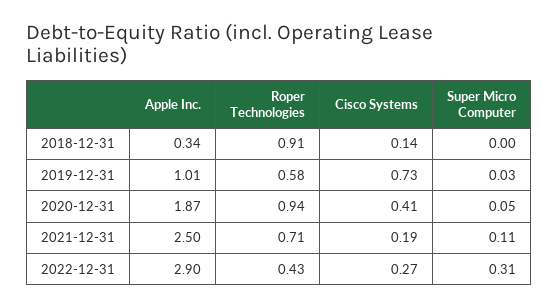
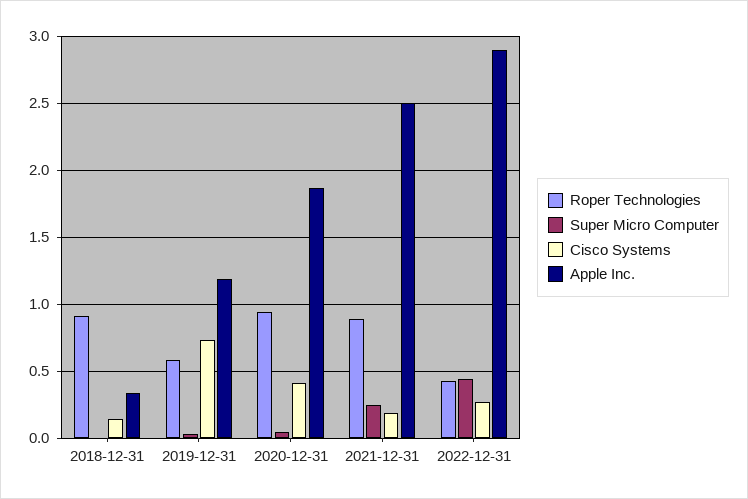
Apple Inc., 2019-12-31: 1.01 -> 1.2
Roper Technologies, 2021-12-31: 0.71 -> 0.9
Super Micro Computer, 2021-12-31: 0.11 -> 0.25
Super Micro Computer, 2022-12-31: 0.31 -> 0.45

